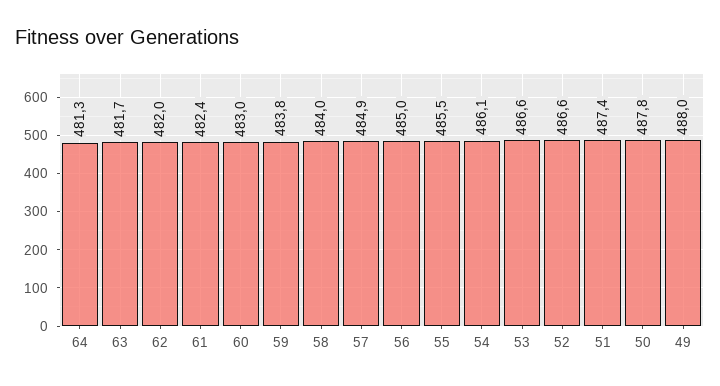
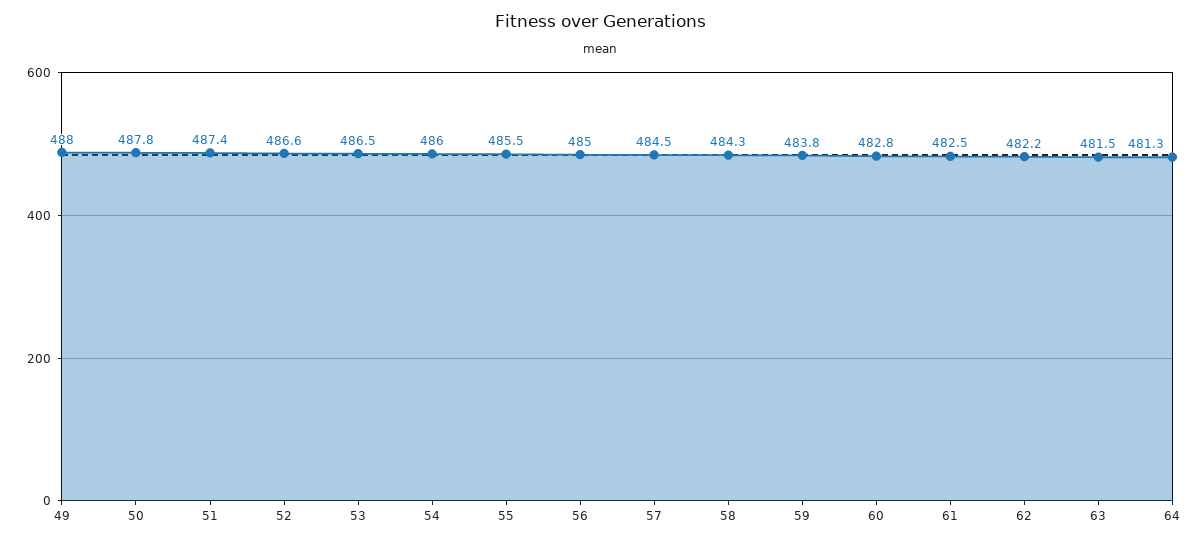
63: 481.7 -> 481.5
62: 482 -> 482.2
61: 482.4 -> 482.5
60: 483 -> 482.8
58: 484 -> 484.3
57: 484.9 -> 484.5
54: 486.1 -> 486
53: 486.6 -> 486.5

